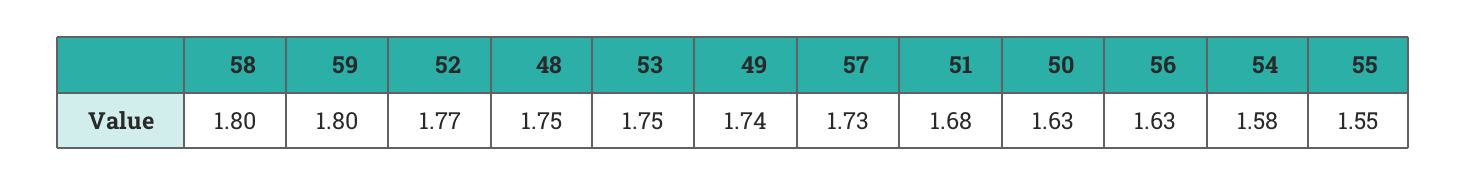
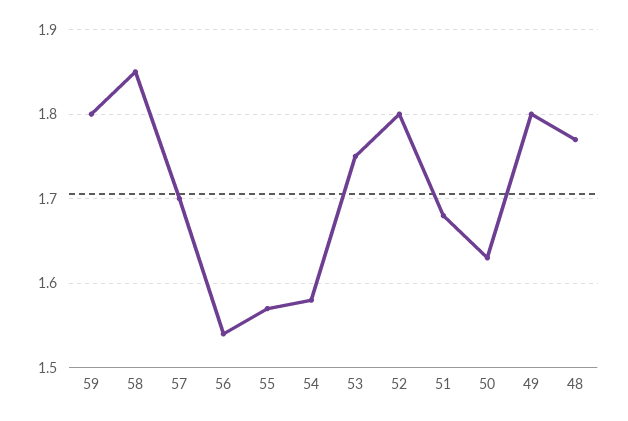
58: 1.8 -> 1.85
52: 1.77 -> 1.8
48: 1.75 -> 1.77
49: 1.74 -> 1.8
57: 1.73 -> 1.7
56: 1.63 -> 1.54
55: 1.55 -> 1.57

